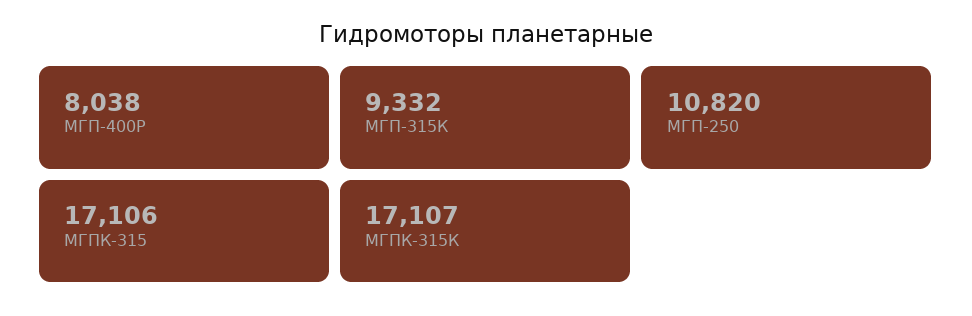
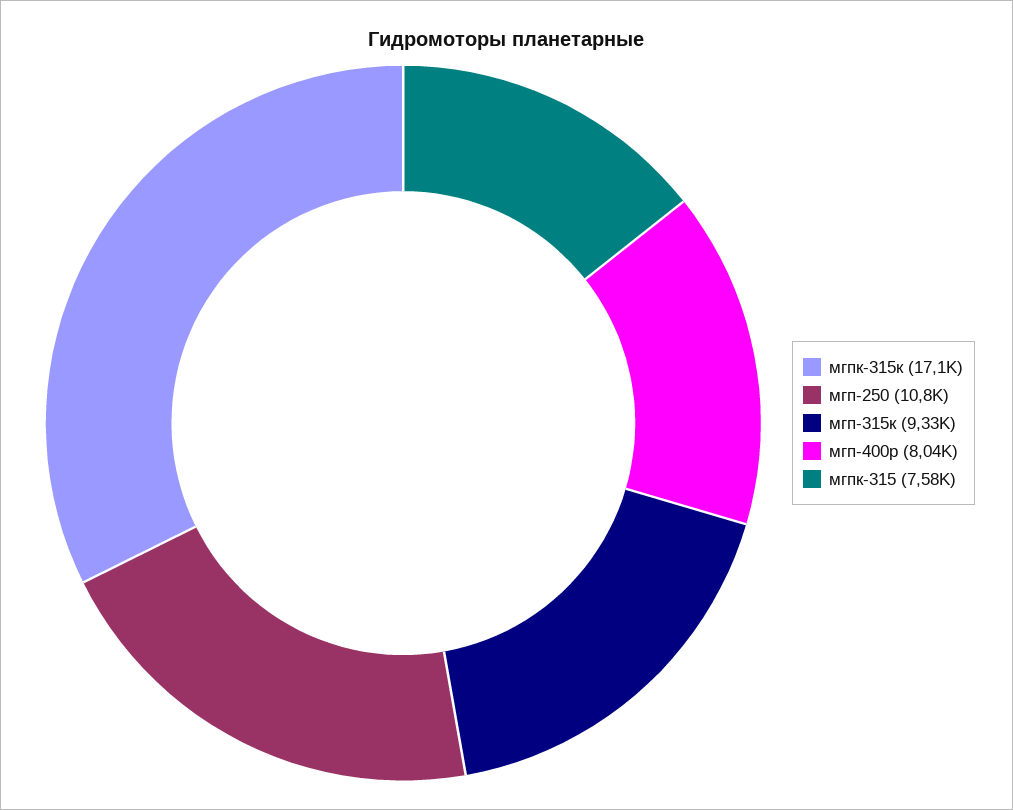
МГПК-315: 17106 -> 7580

